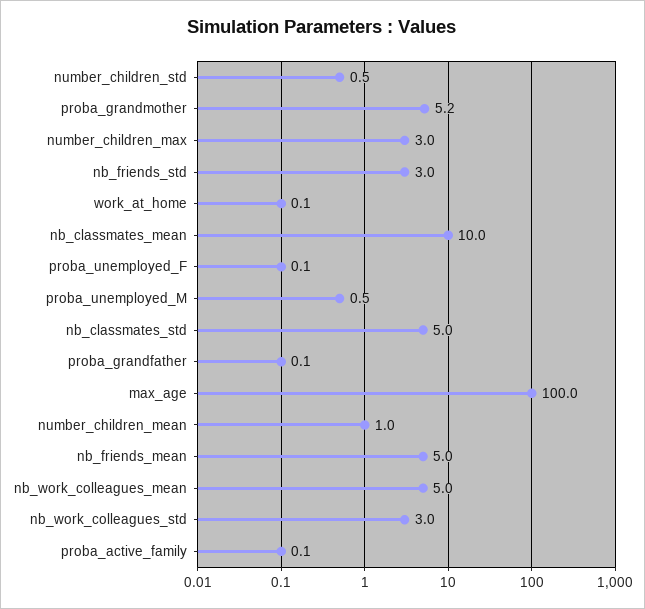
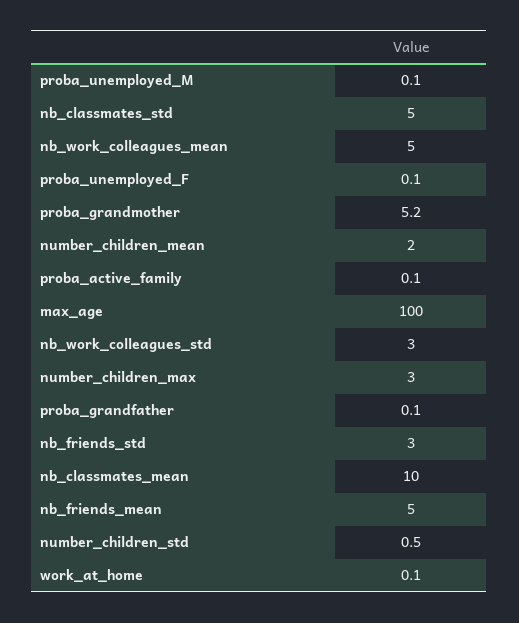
proba_unemployed_M: 0.5 -> 0.1
number_children_mean: 1 -> 2

